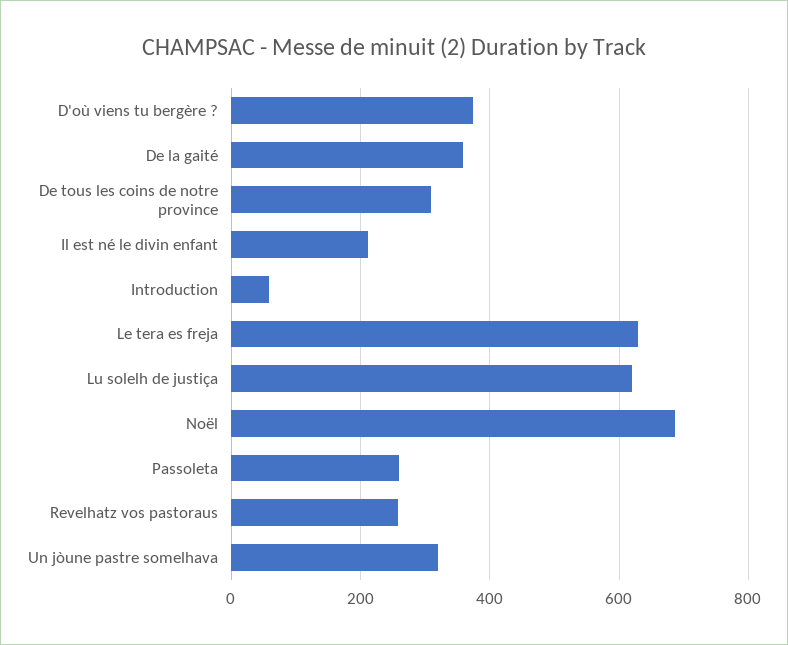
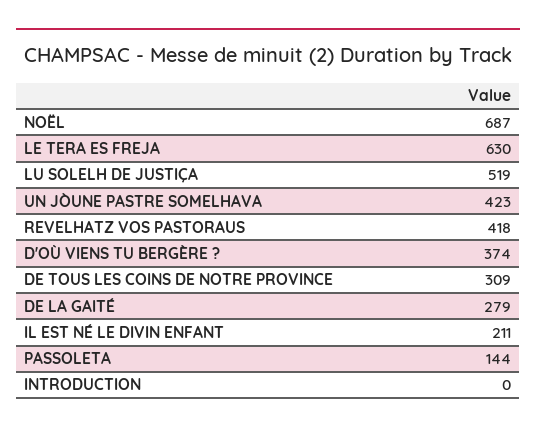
De la gaité: 360 -> 279
Introduction: 60 -> 0
Lu solelh de justiça: 620 -> 519
Passoleta: 260 -> 144
Revelhatz vos pastoraus: 260 -> 418
Un jòune pastre somelhava: 320 -> 423

